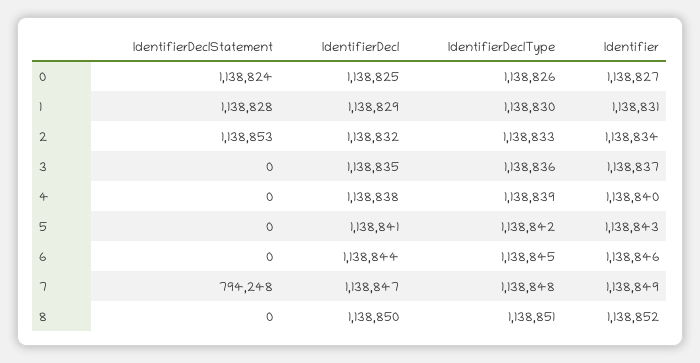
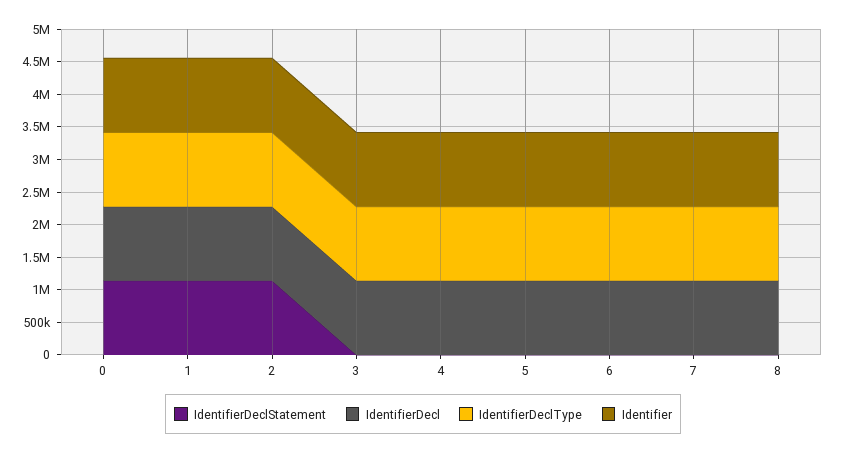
IdentifierDeclStatement, 7: 794248 -> 0

